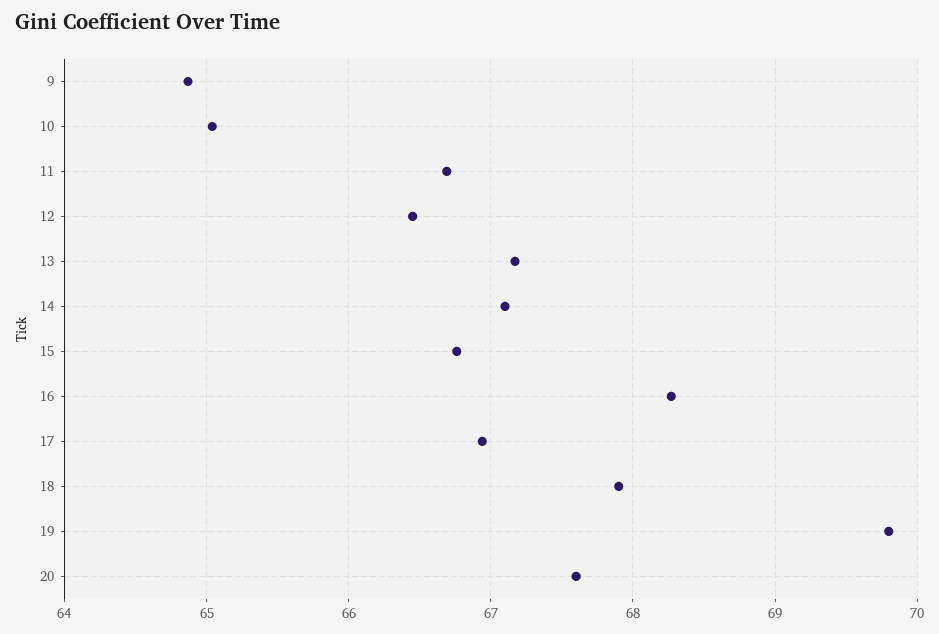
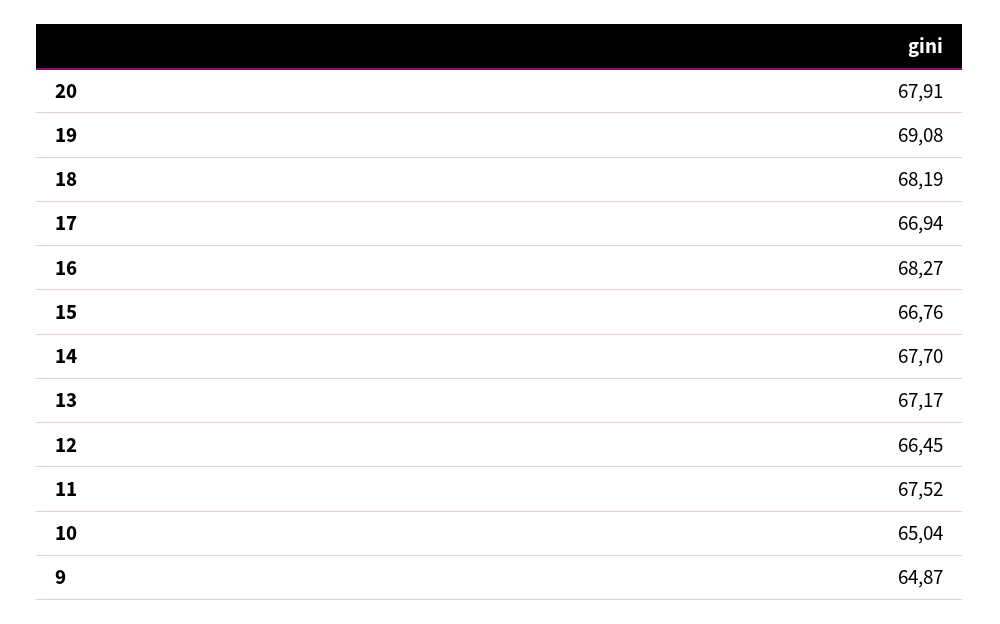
11: 66.7 -> 67.52
14: 67.1 -> 67.7
18: 67.9 -> 68.19
19: 69.8 -> 69.08
20: 67.6 -> 67.91

